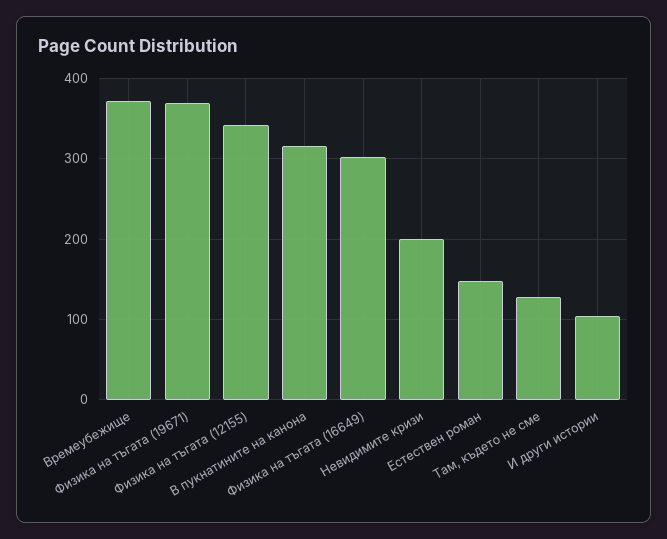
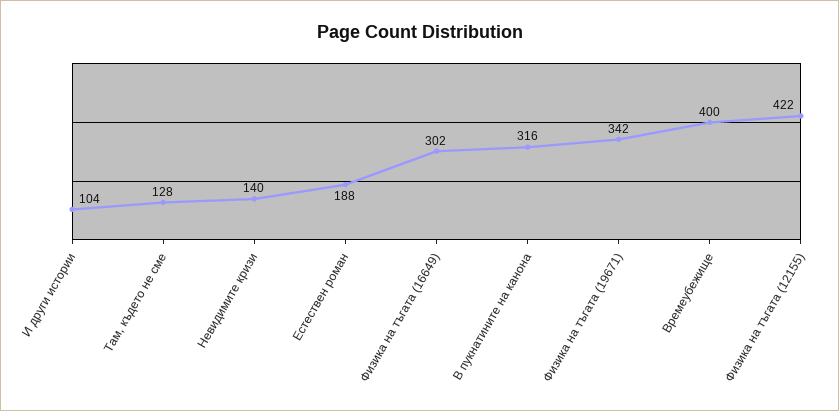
Времеубежище: 370 -> 400
Физика на тъгата (19671): 370 -> 342
Физика на тъгата (12155): 340 -> 422
Невидимите кризи: 200 -> 140
Естествен роман: 150 -> 188

